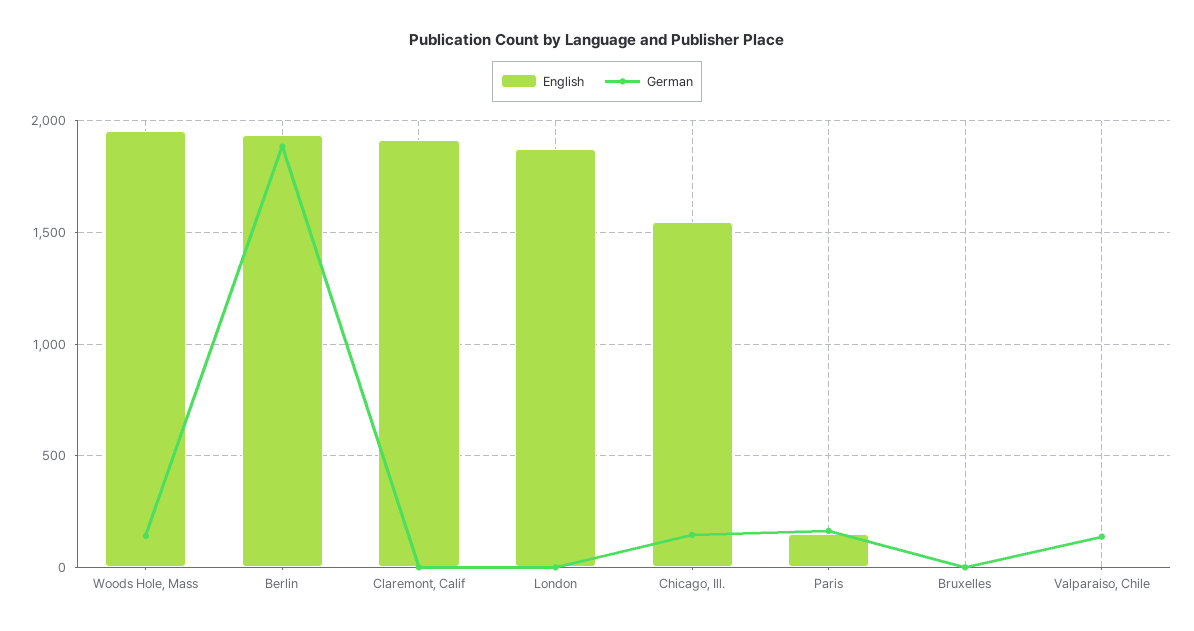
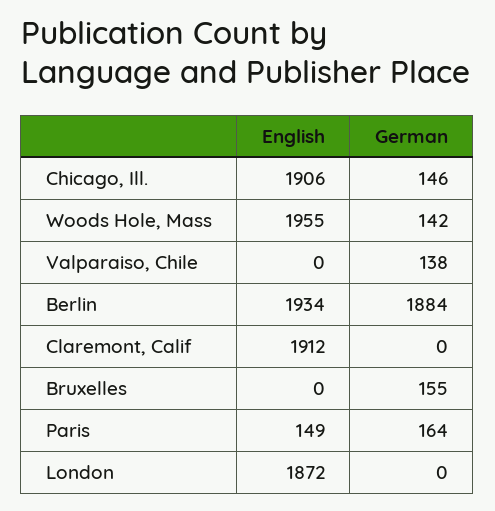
English, Chicago, Ill.: 1550 -> 1906
German, Bruxelles: 0 -> 155

